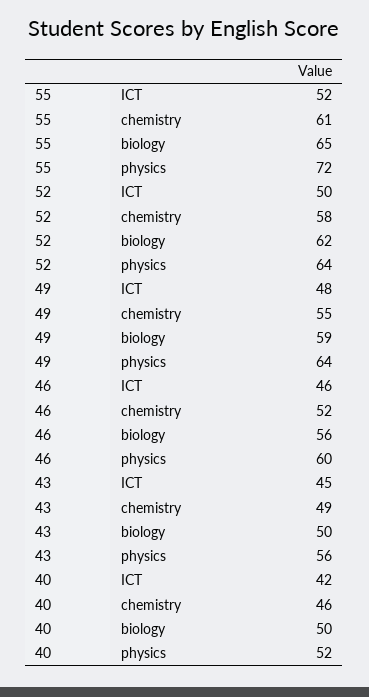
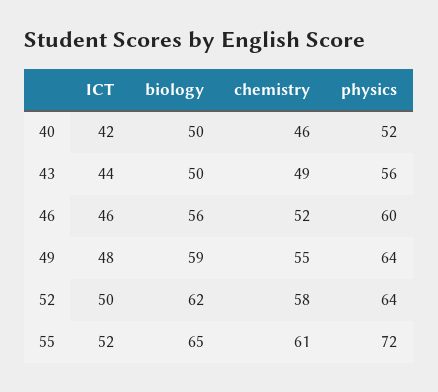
43, ICT: 45 -> 44

